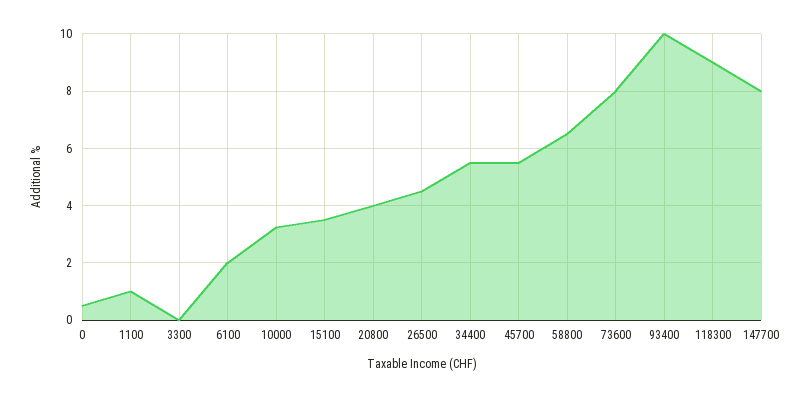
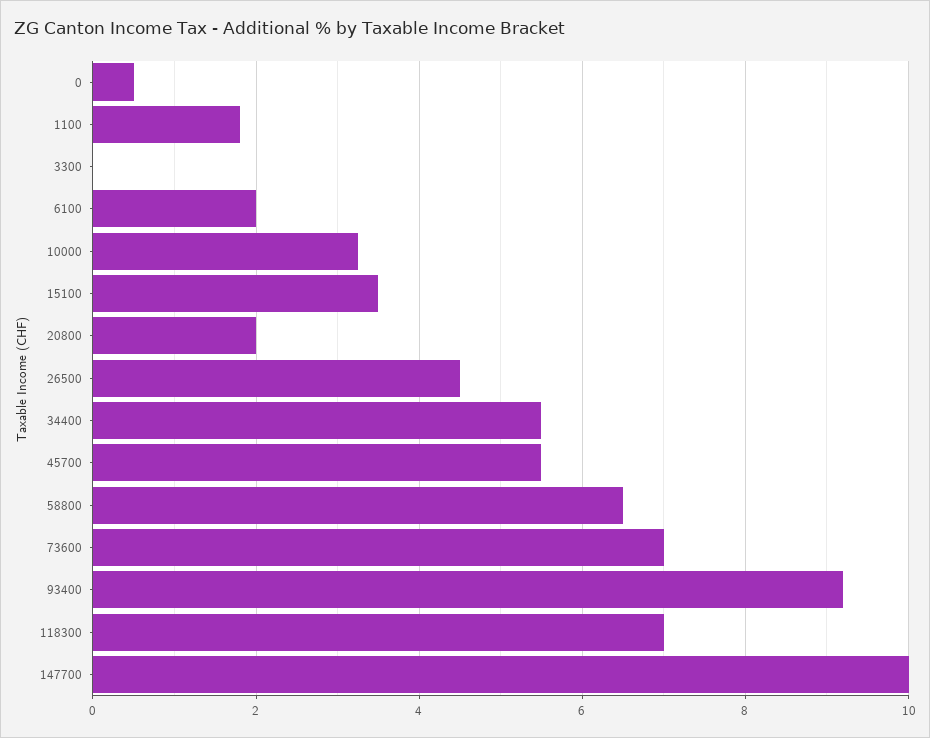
1100: 1 -> 1.8
20800: 4 -> 2
73600: 8 -> 7
93400: 10 -> 9.2
118300: 9 -> 7
147700: 8 -> 10

